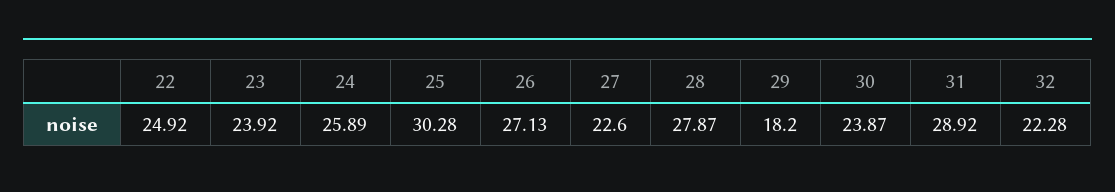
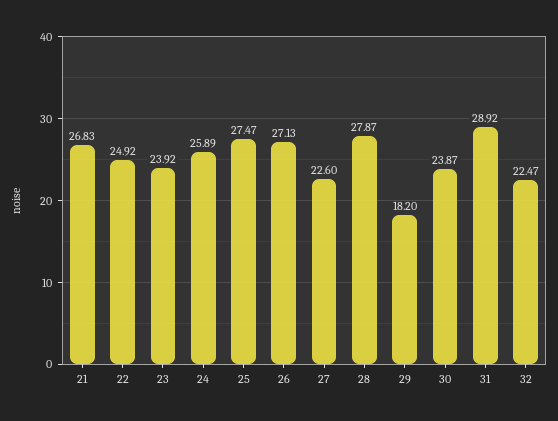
25: 30.28 -> 27.47
32: 22.28 -> 22.47
21: none -> 26.83

